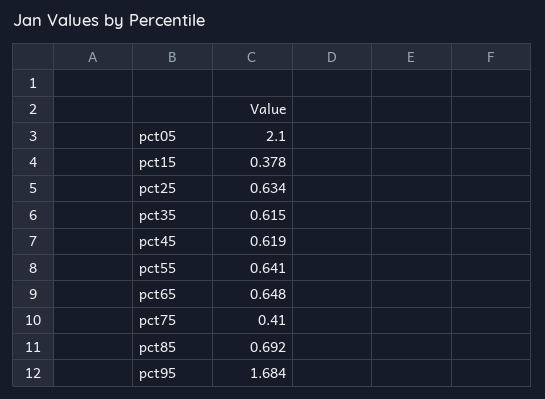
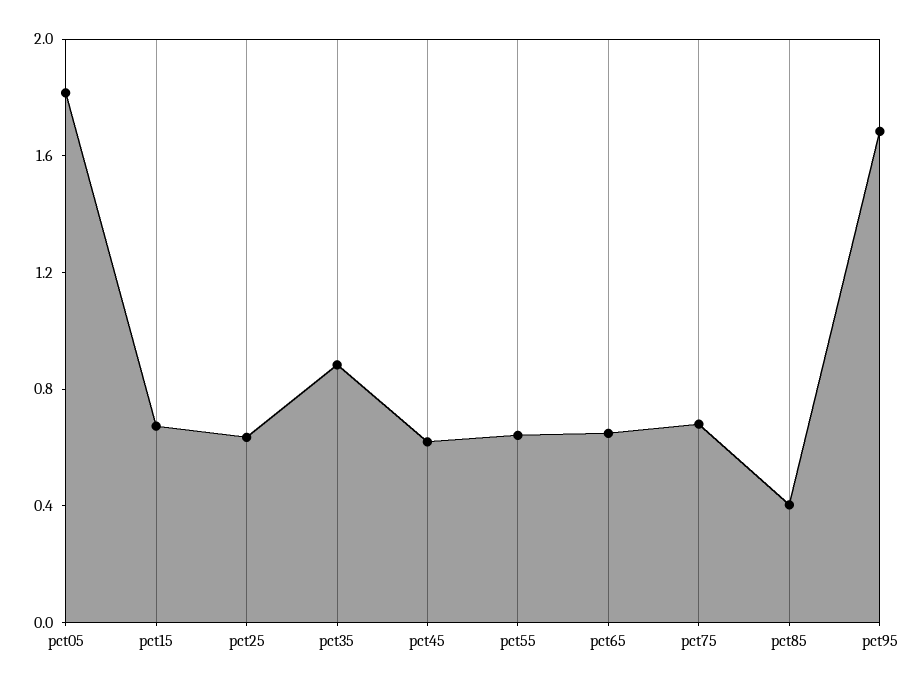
pct05: 2.1 -> 1.8
pct15: 0.378 -> 0.7
pct35: 0.615 -> 0.9
pct75: 0.41 -> 0.7
pct85: 0.692 -> 0.4

